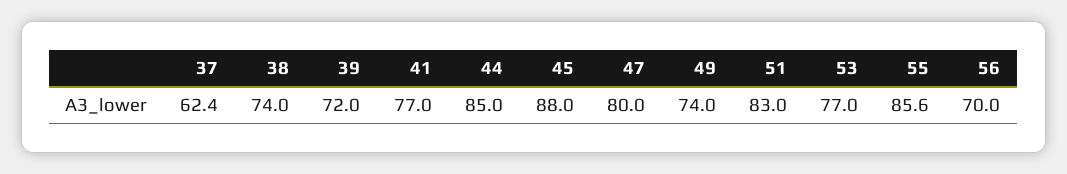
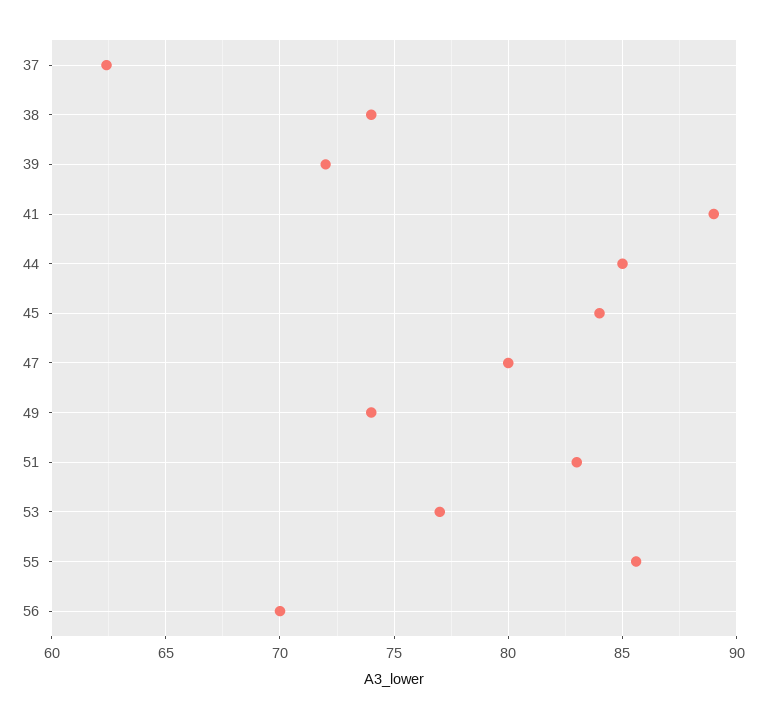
41: 77 -> 89
45: 88 -> 84

